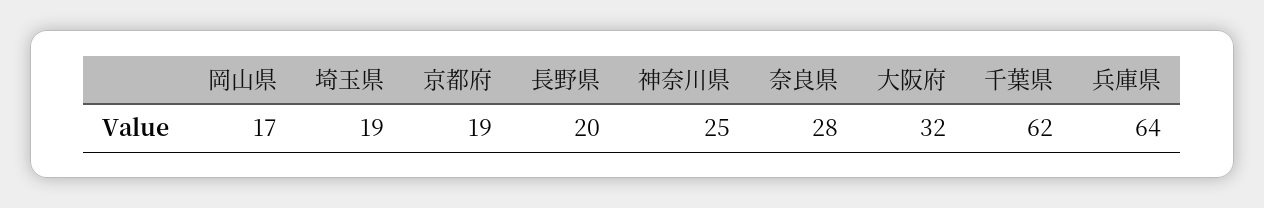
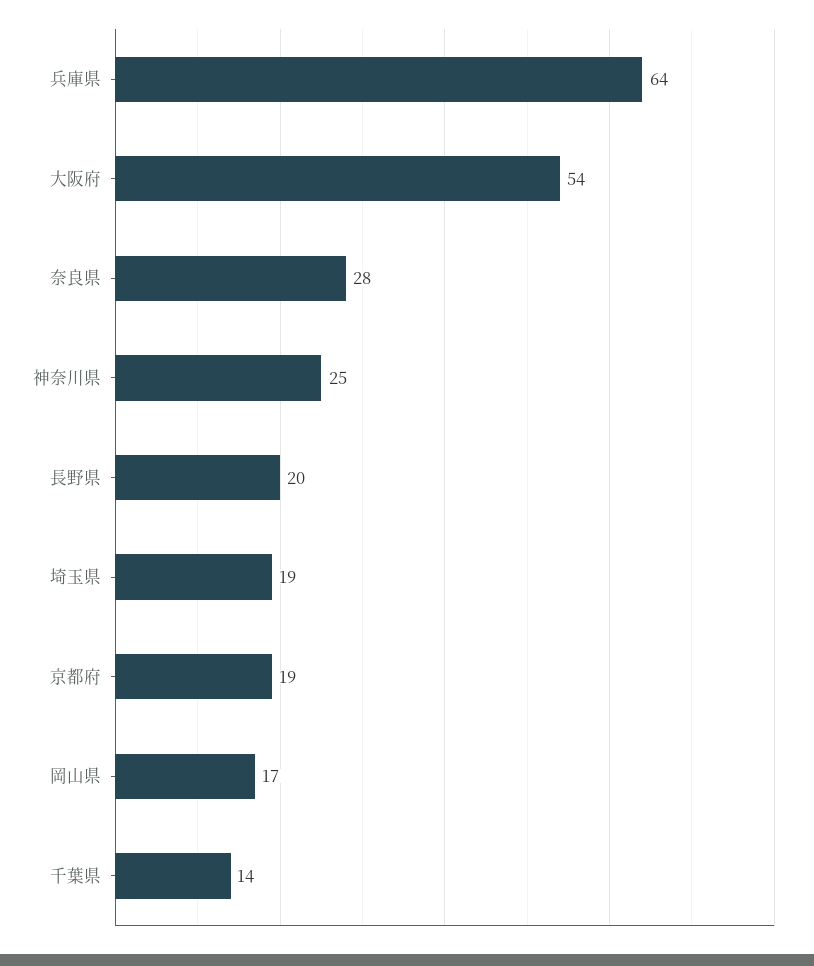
大阪府: 32 -> 54
千葉県: 62 -> 14

